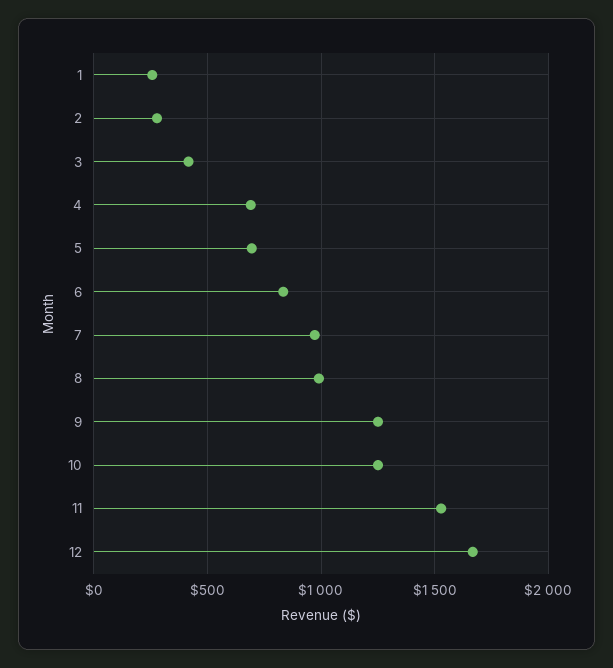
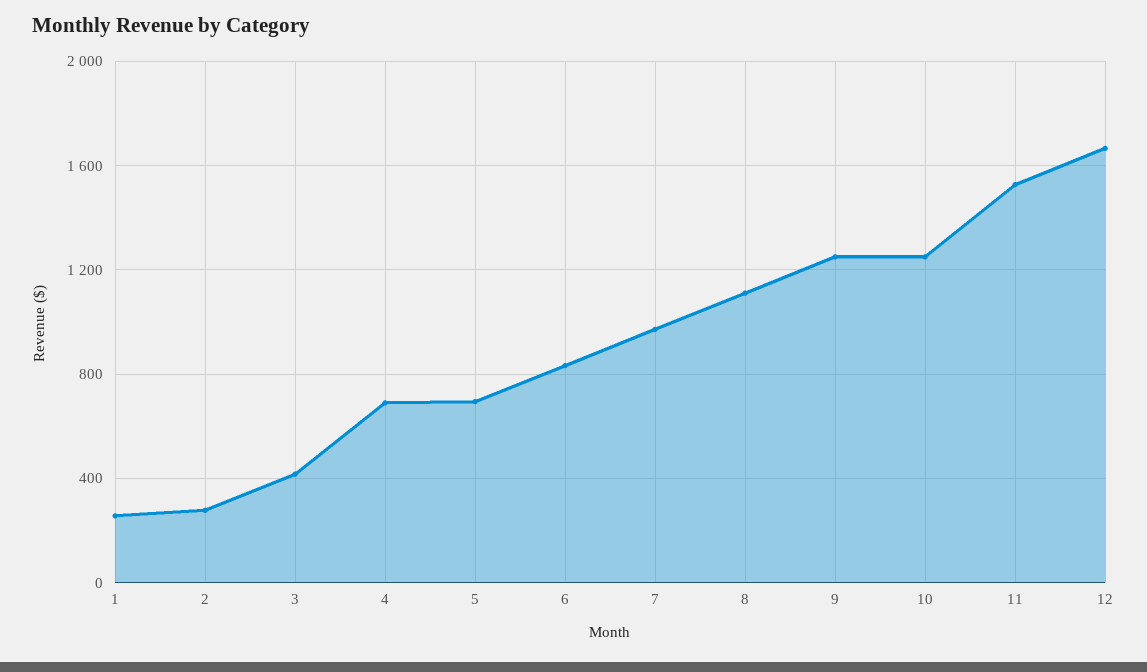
8: 1000 -> 1100

